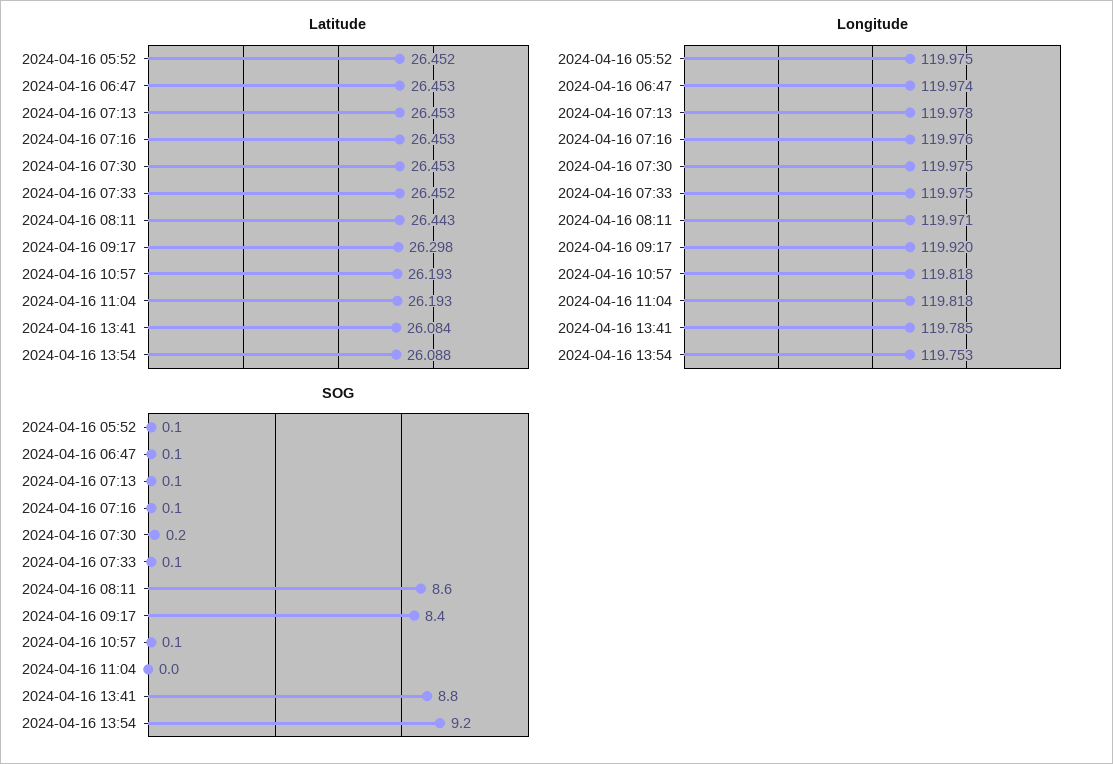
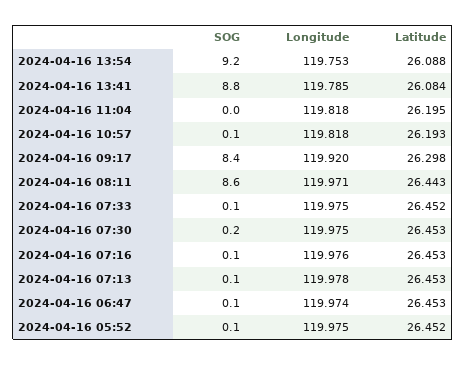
Latitude, 2024-04-16 11:04: 26.193 -> 26.195

